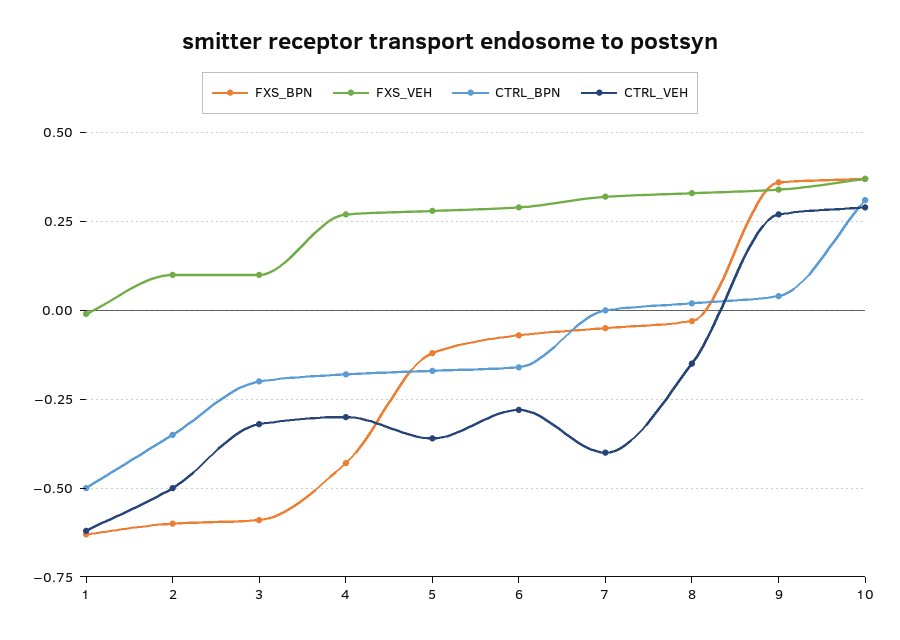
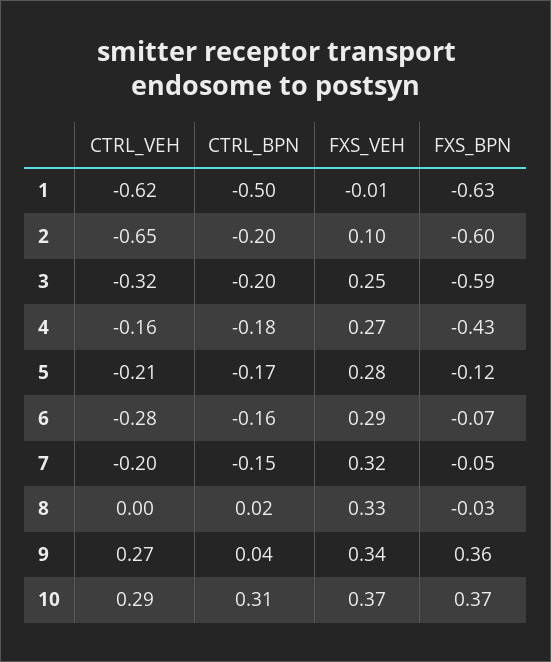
CTRL_BPN, 2: -0.35 -> -0.2
CTRL_VEH, 2: -0.5 -> -0.65
FXS_VEH, 3: 0.1 -> 0.25
CTRL_VEH, 4: -0.3 -> -0.16
CTRL_VEH, 5: -0.35 -> -0.21
CTRL_BPN, 7: 0 -> -0.15
CTRL_VEH, 7: -0.4 -> -0.2
CTRL_VEH, 8: -0.15 -> 0

